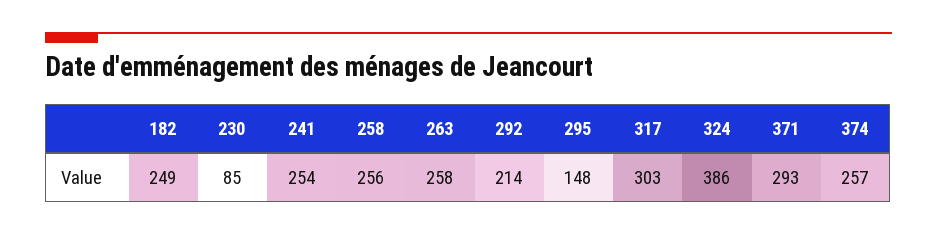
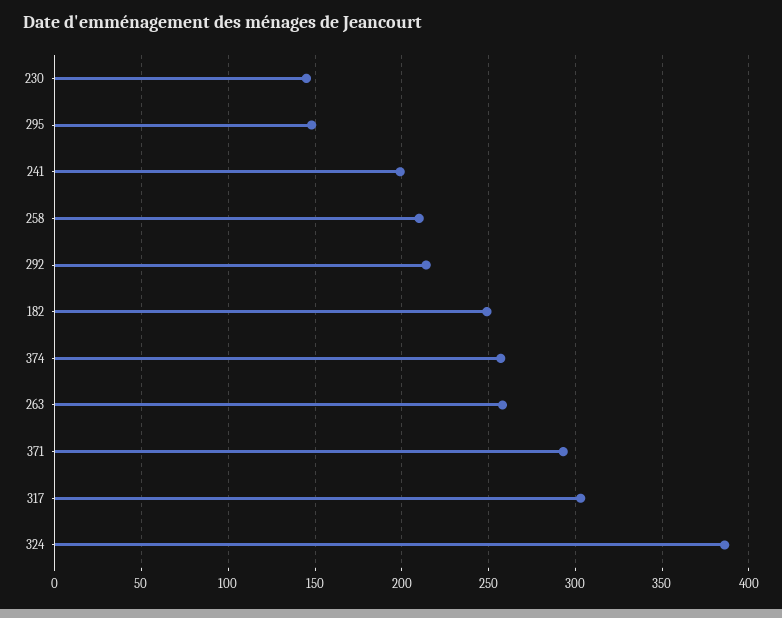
230: 85 -> 145
241: 254 -> 200
258: 256 -> 210

